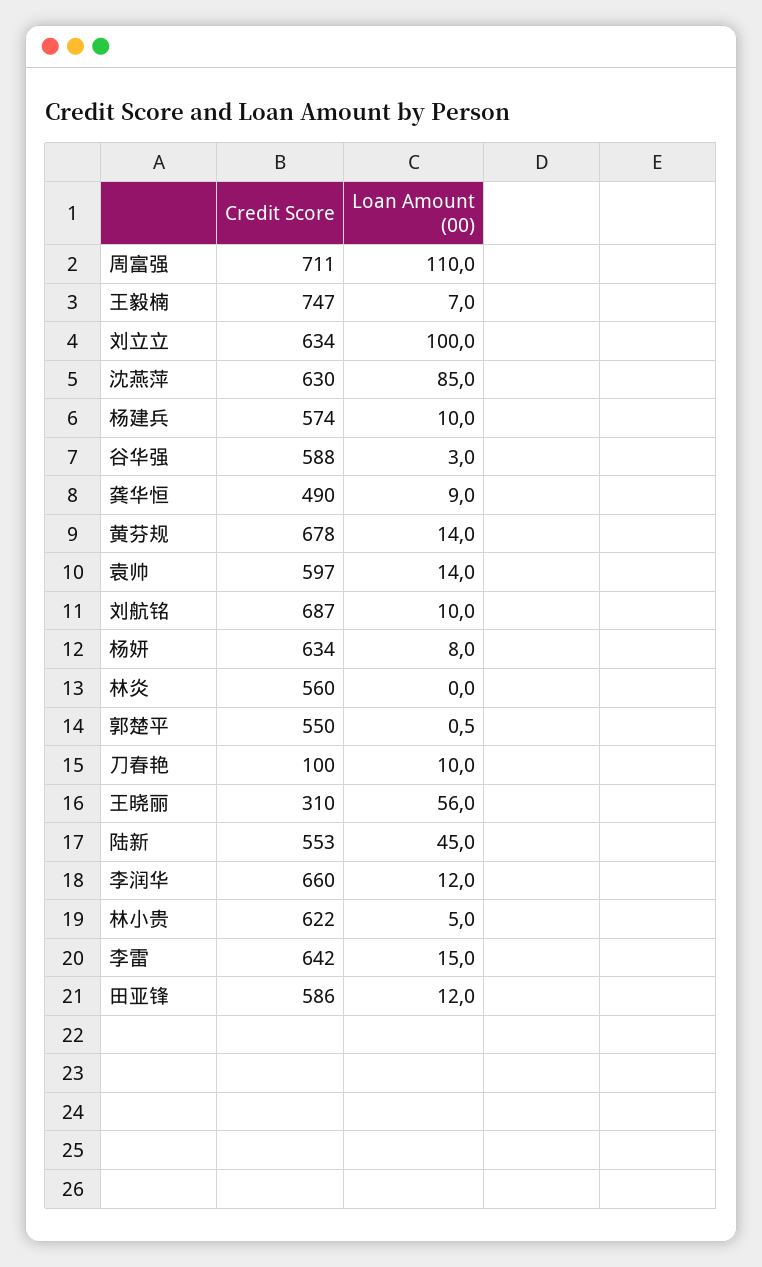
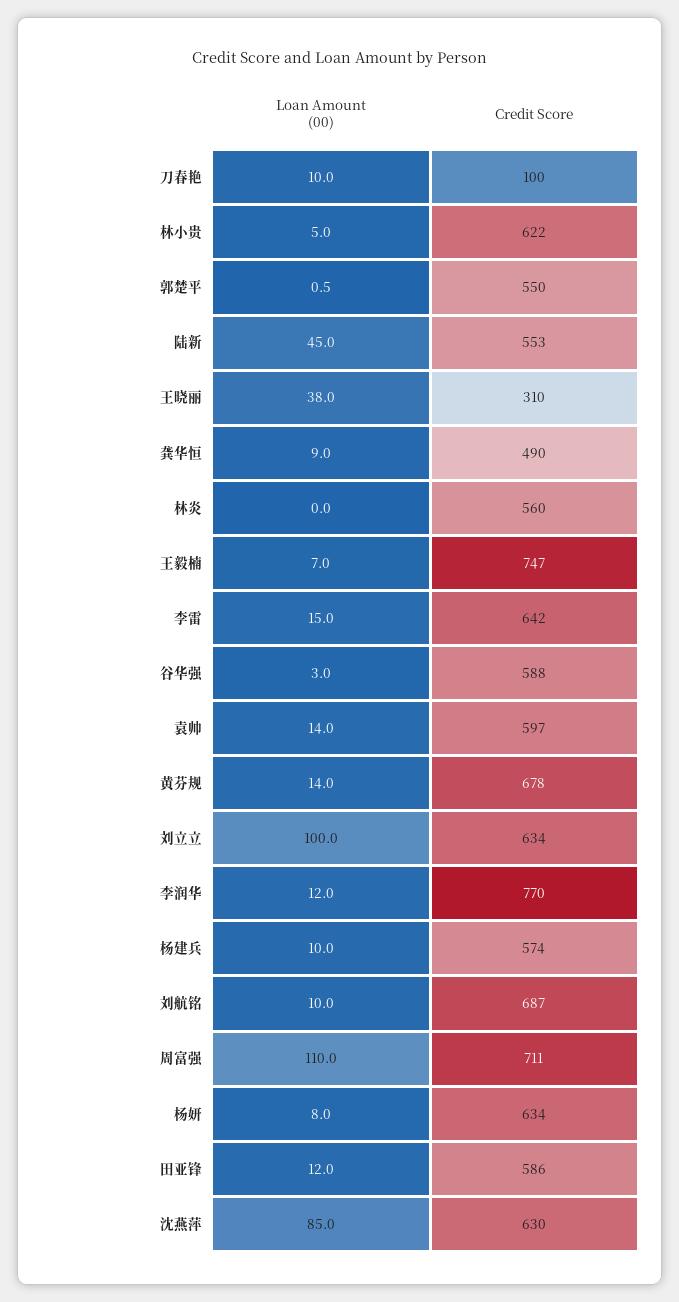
Loan Amount (00), 王晓丽: 56 -> 38
Credit Score, 李润华: 660 -> 770

